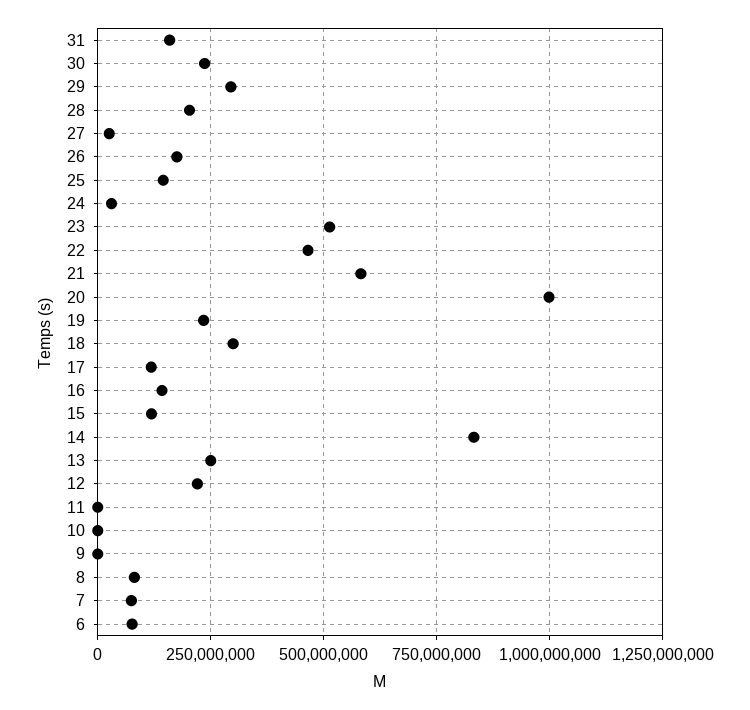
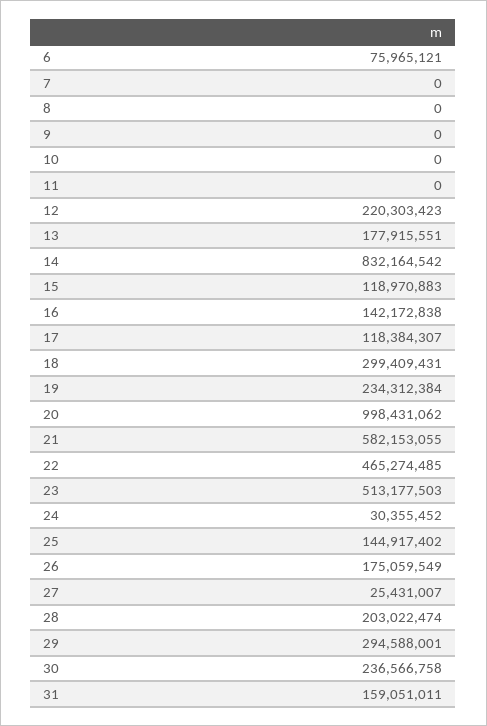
13: 250000000 -> 177915551
8: 75000000 -> 0
7: 75000000 -> 0

